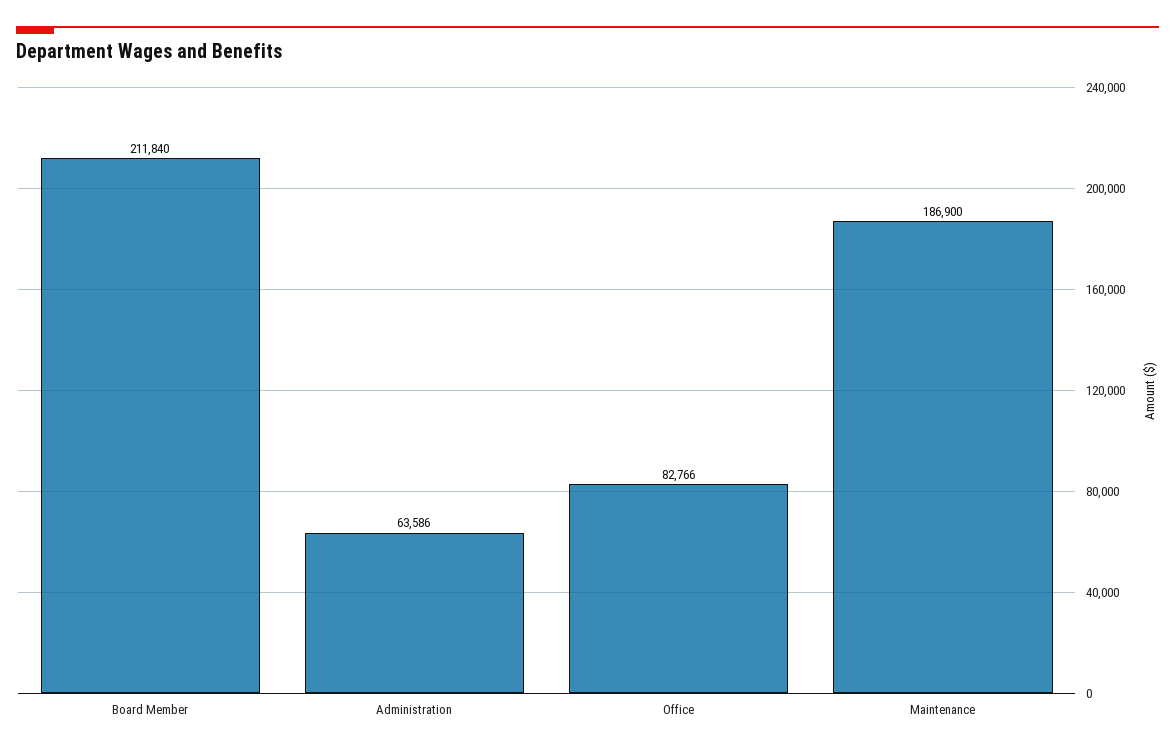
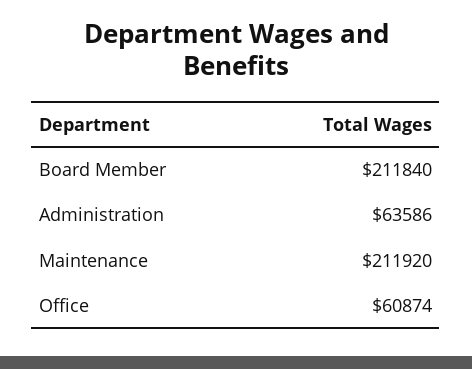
Office: 82766 -> 60874
Maintenance: 186900 -> 211920

